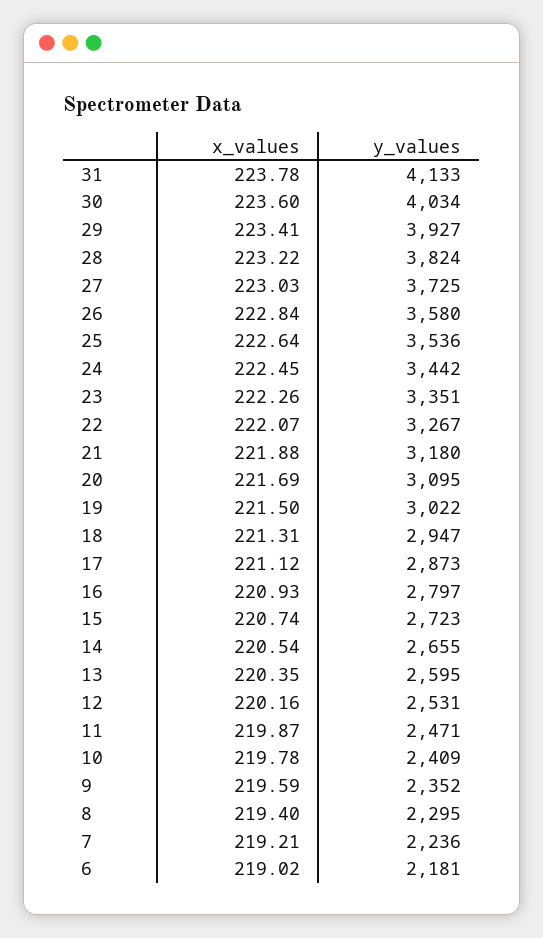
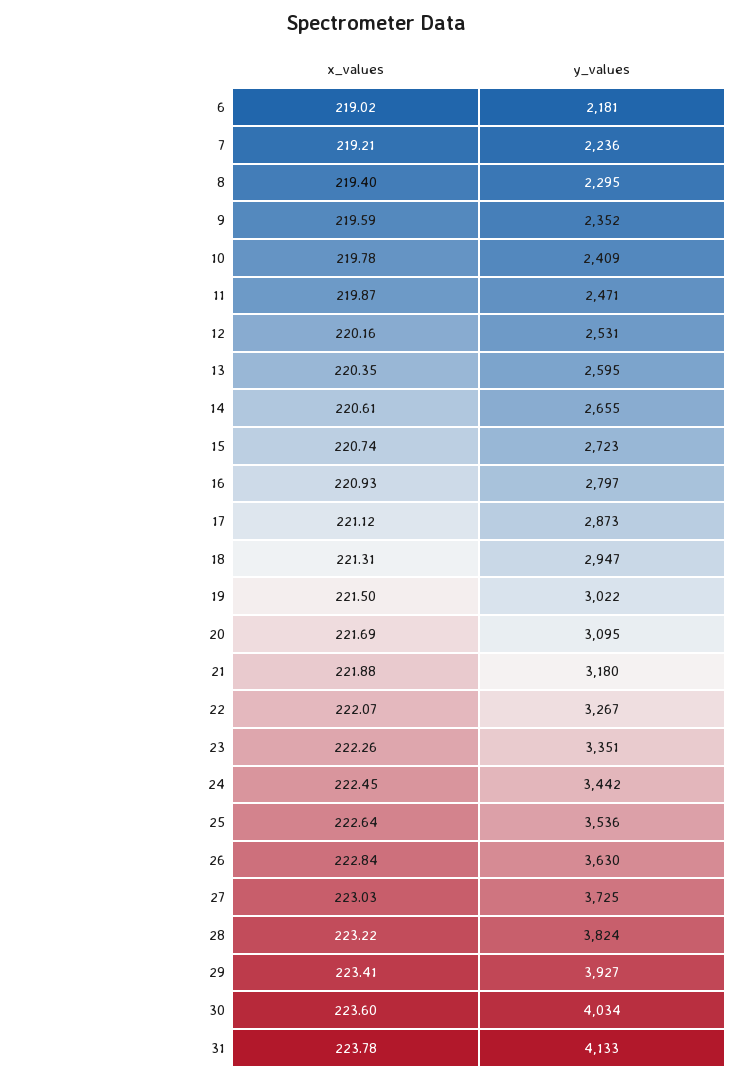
y_values, 26: 3580 -> 3630
x_values, 14: 220.54 -> 220.61

